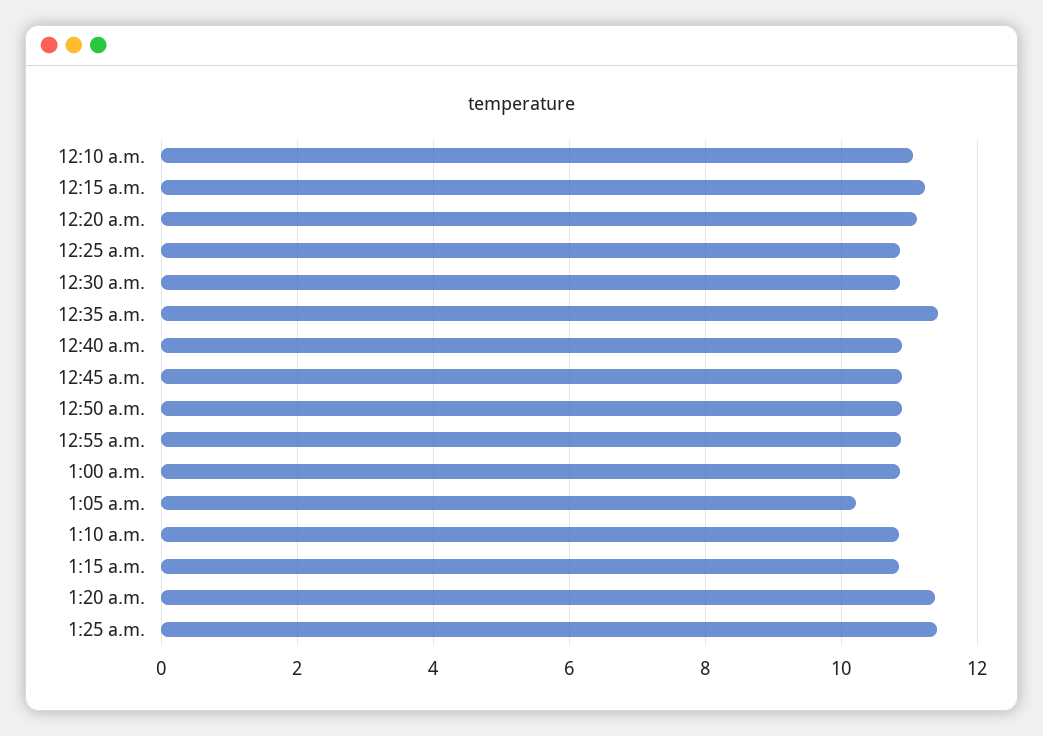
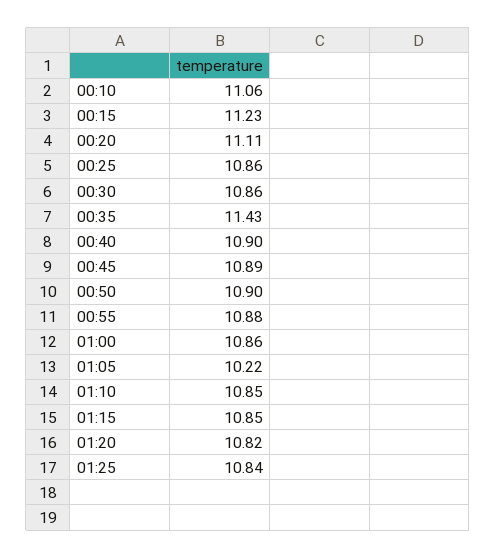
1:20 a.m.: 11.4 -> 10.82
1:25 a.m.: 11.4 -> 10.84

